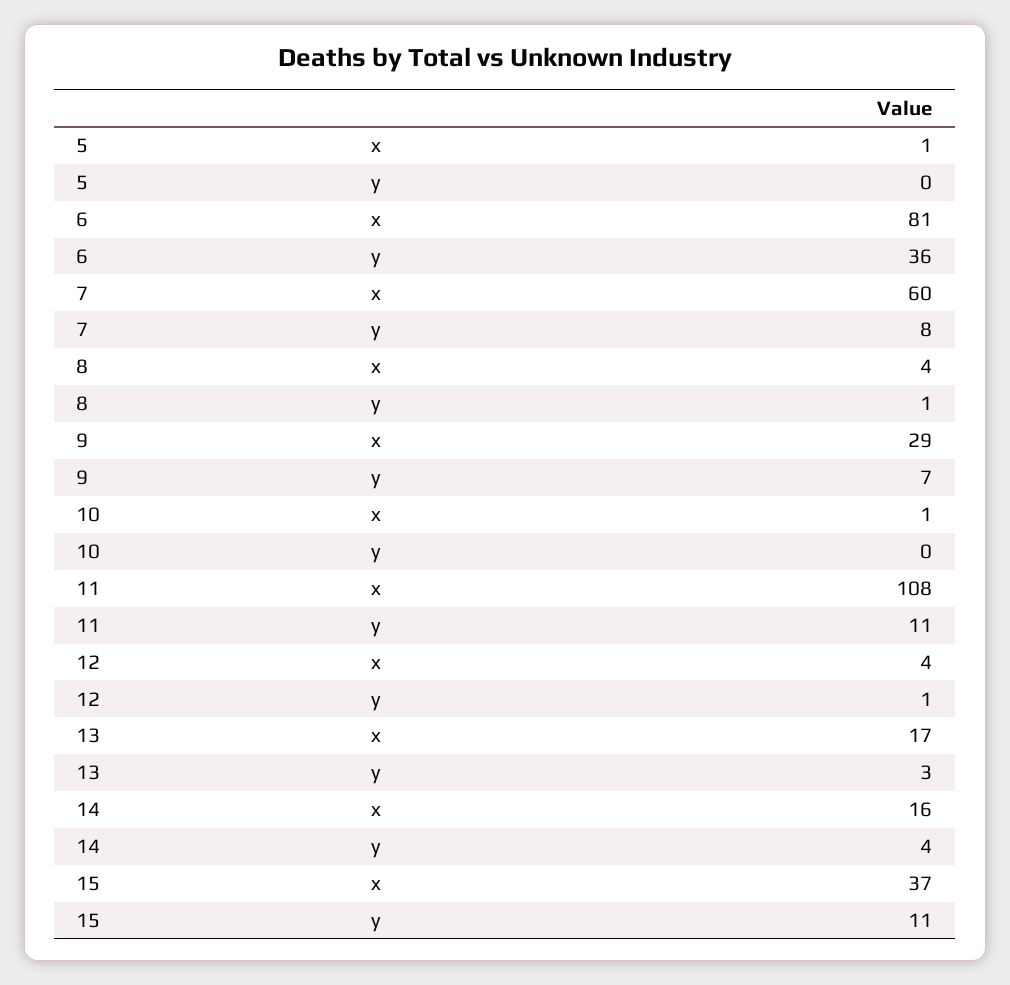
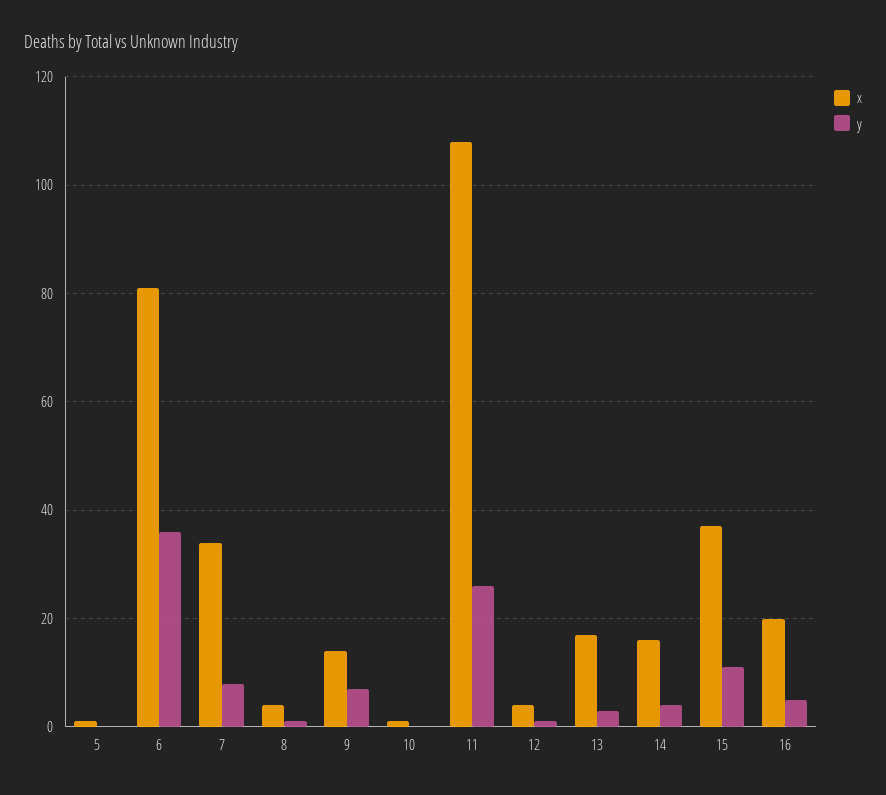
x, 7: 60 -> 35
x, 9: 29 -> 15
y, 11: 11 -> 25
x, 16: none -> 20
y, 16: none -> 5

